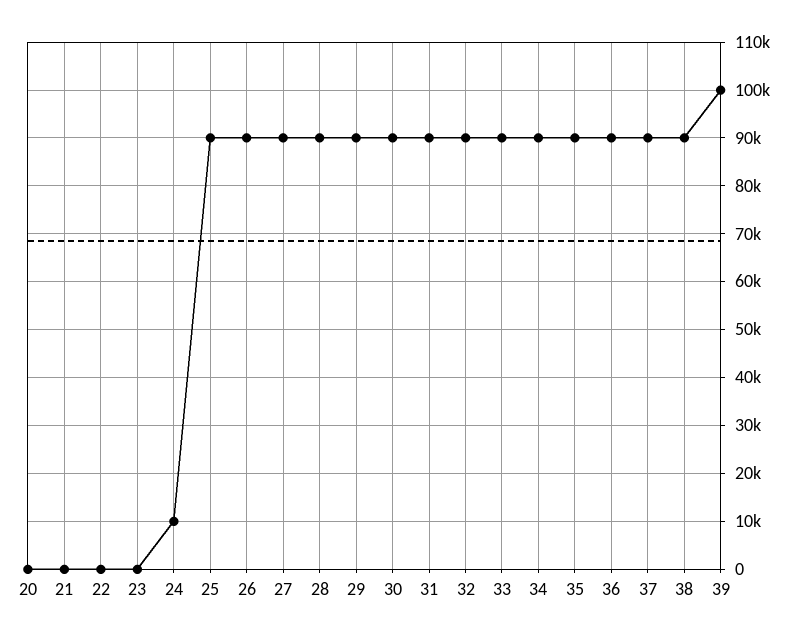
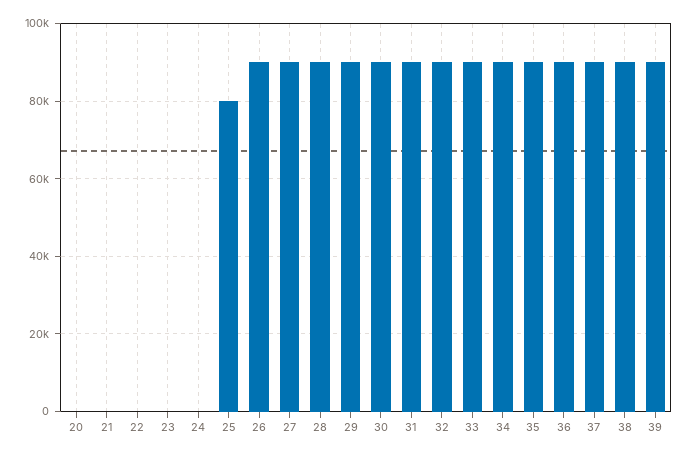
24: 10000 -> 0
25: 90000 -> 80000
39: 100000 -> 90000

